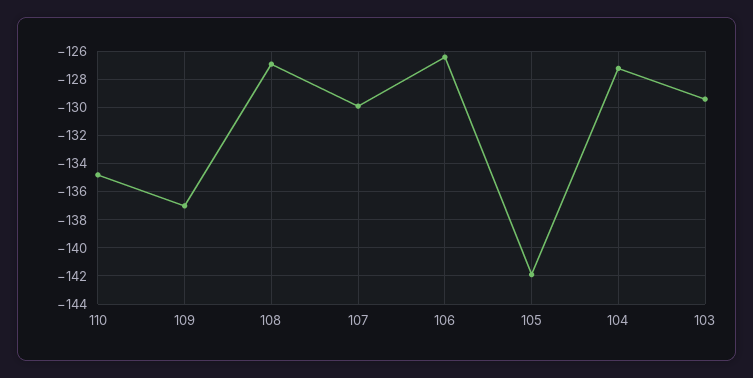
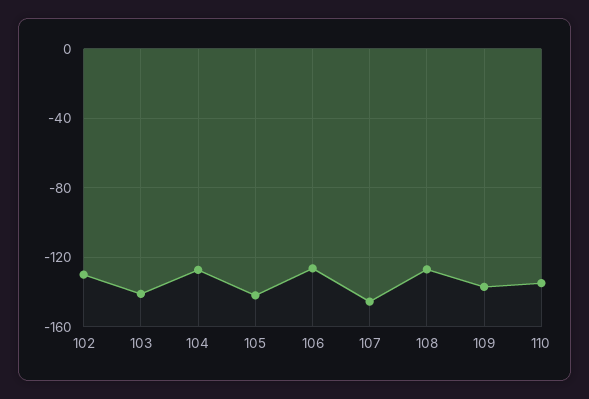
107: -130 -> -145
103: -129.5 -> -140
102: none -> -130

